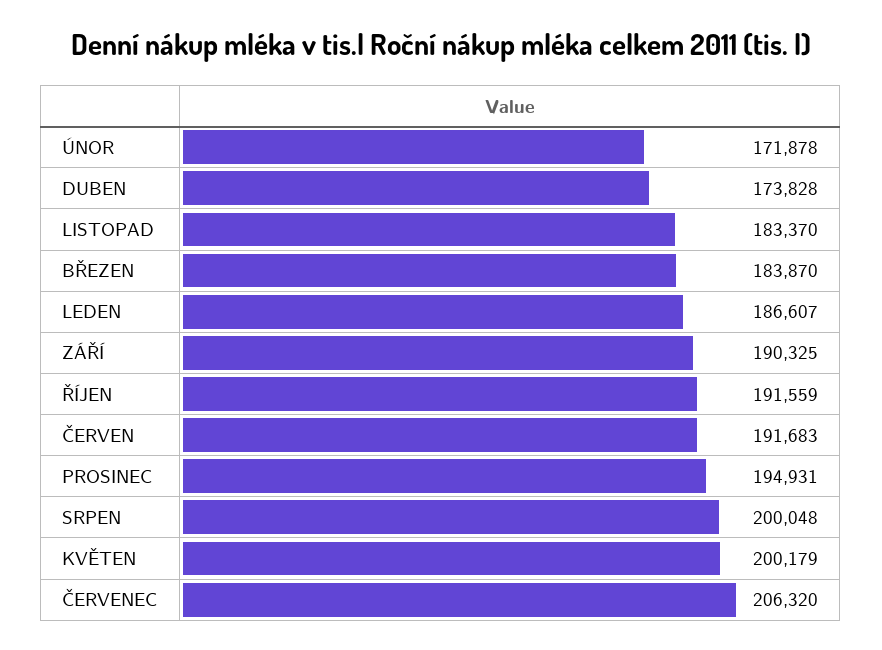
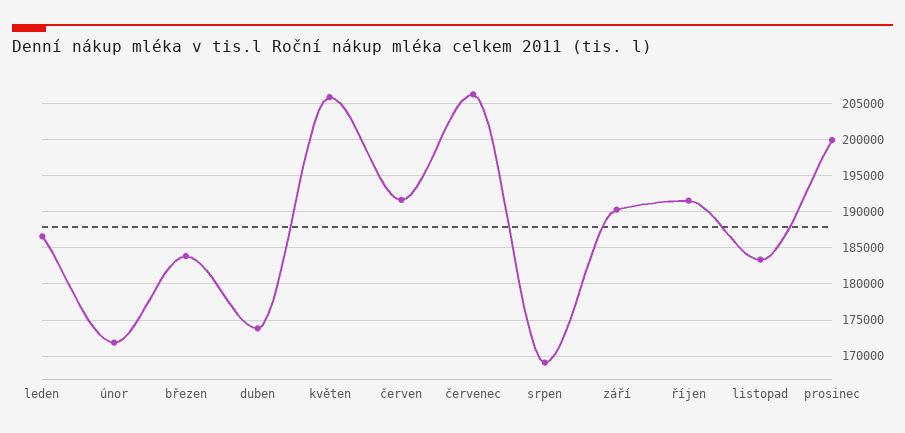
PROSINEC: 194931 -> 200000
SRPEN: 200048 -> 169000
KVĚTEN: 200179 -> 206000

